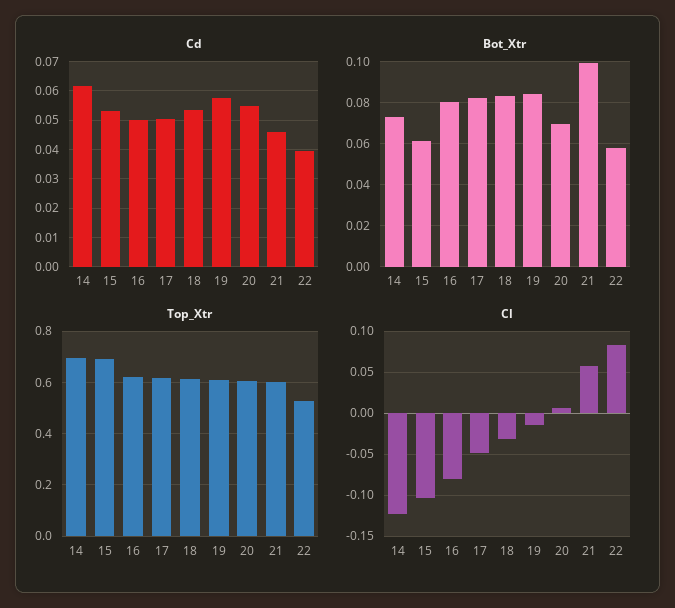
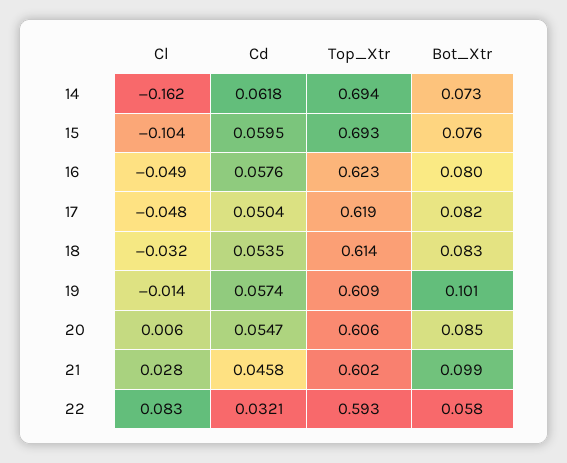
Cd, 15: 0.0525 -> 0.0595
Cd, 16: 0.05 -> 0.0576
Cd, 22: 0.04 -> 0.0321
Bot_Xtr, 15: 0.06 -> 0.076
Bot_Xtr, 19: 0.085 -> 0.101
Bot_Xtr, 20: 0.07 -> 0.085
Top_Xtr, 22: 0.525 -> 0.593
Cl, 14: -0.12 -> -0.162
Cl, 16: -0.08 -> -0.049
Cl, 21: 0.06 -> 0.028

